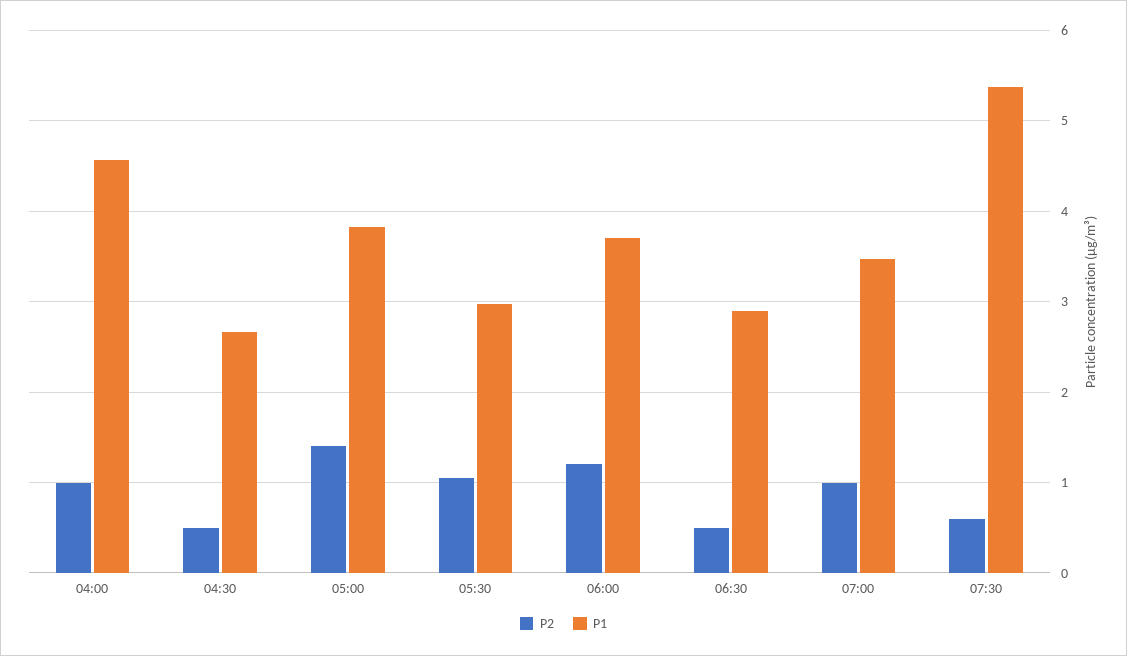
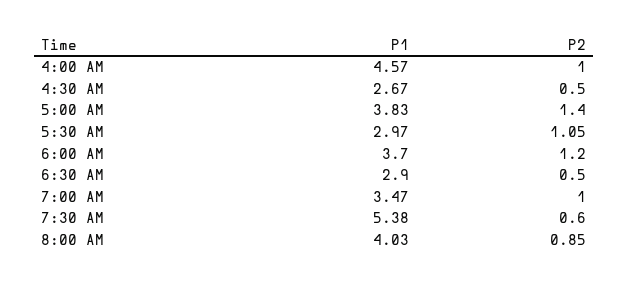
P1, 8:00 AM: none -> 4.03
P2, 8:00 AM: none -> 0.85

